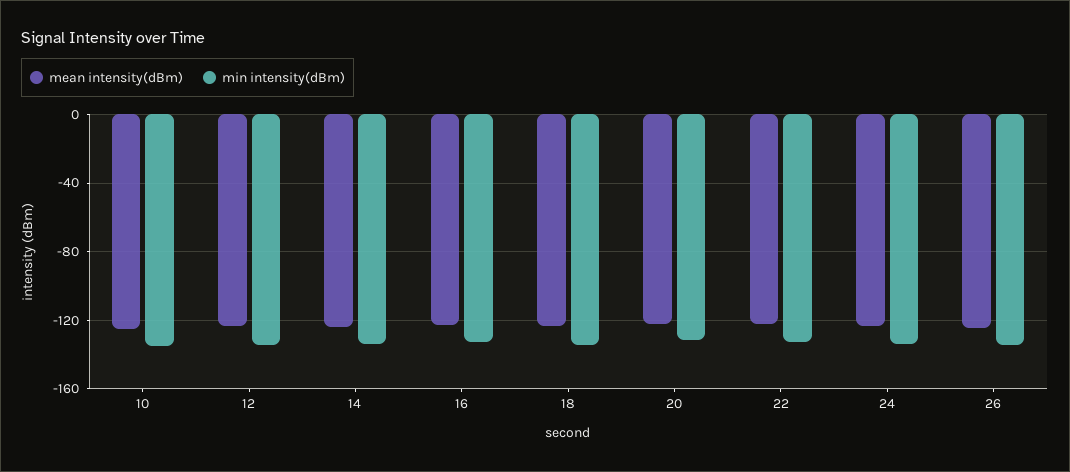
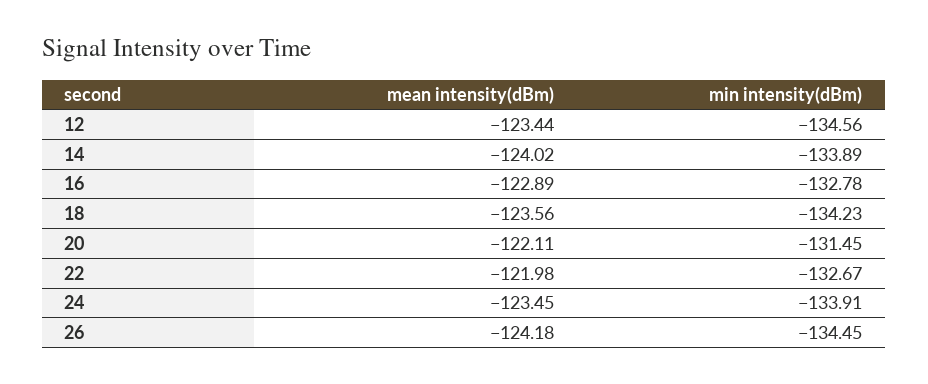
mean intensity(dBm), 10: -125 -> none
min intensity(dBm), 10: -135 -> none

